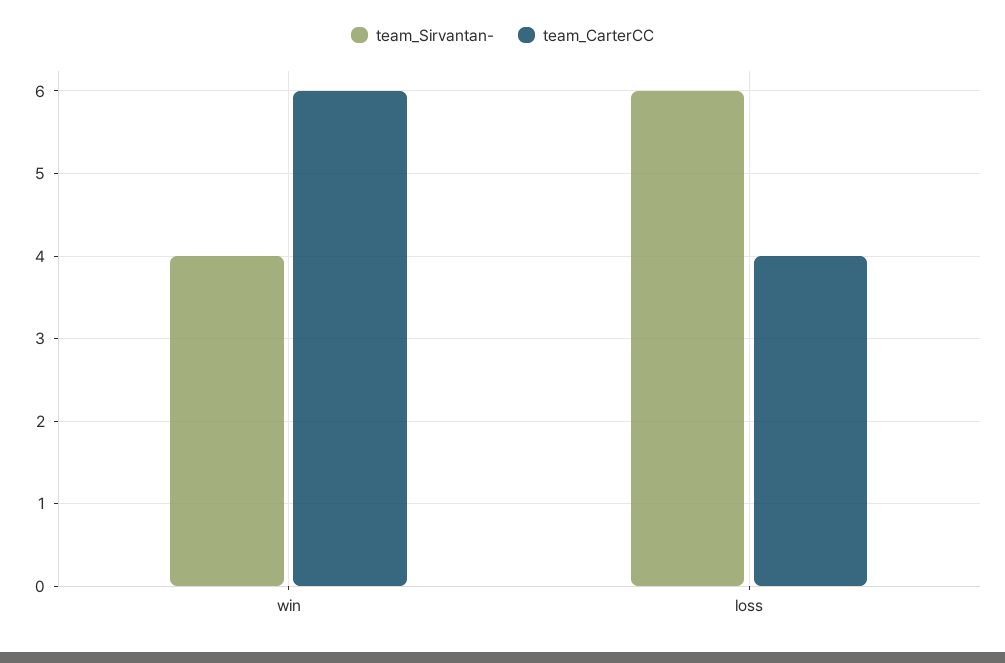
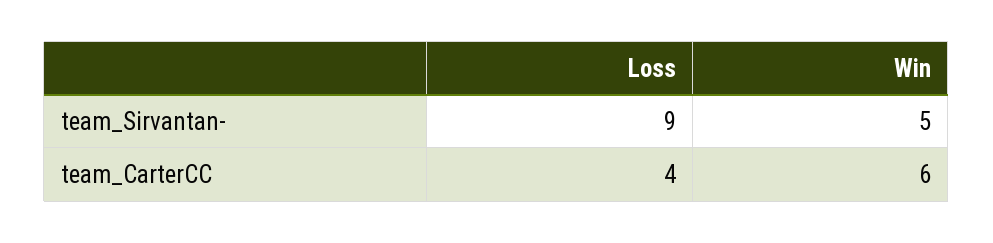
team_Sirvantan-, win: 4 -> 5
team_Sirvantan-, loss: 6 -> 9

